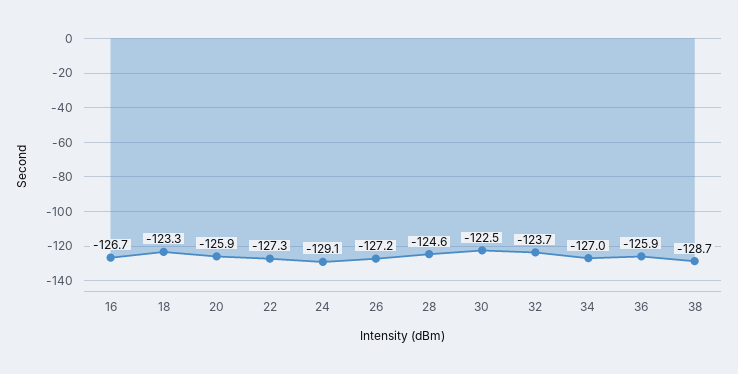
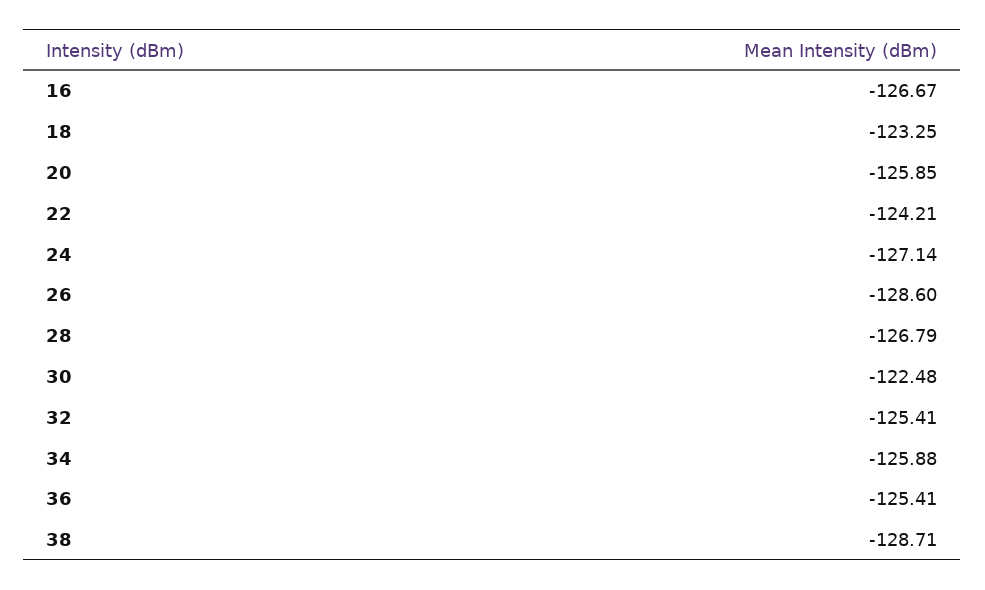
22: -127.3 -> -124.21
24: -129.1 -> -127.14
26: -127.2 -> -128.6
28: -124.6 -> -126.79
32: -123.7 -> -125.41
34: -127 -> -125.88
36: -125.9 -> -125.41

